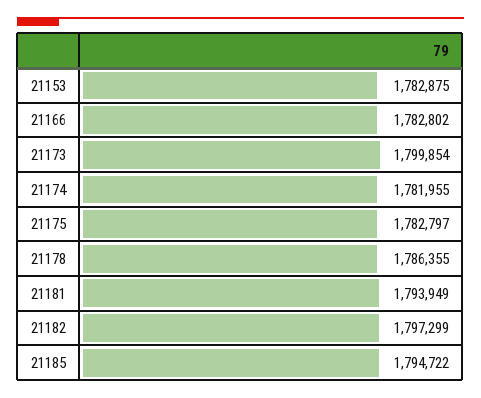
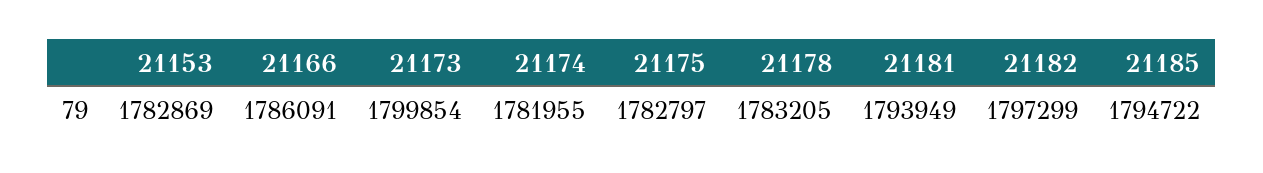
21153: 1782875 -> 1782869
21166: 1782802 -> 1786091
21178: 1786355 -> 1783205

